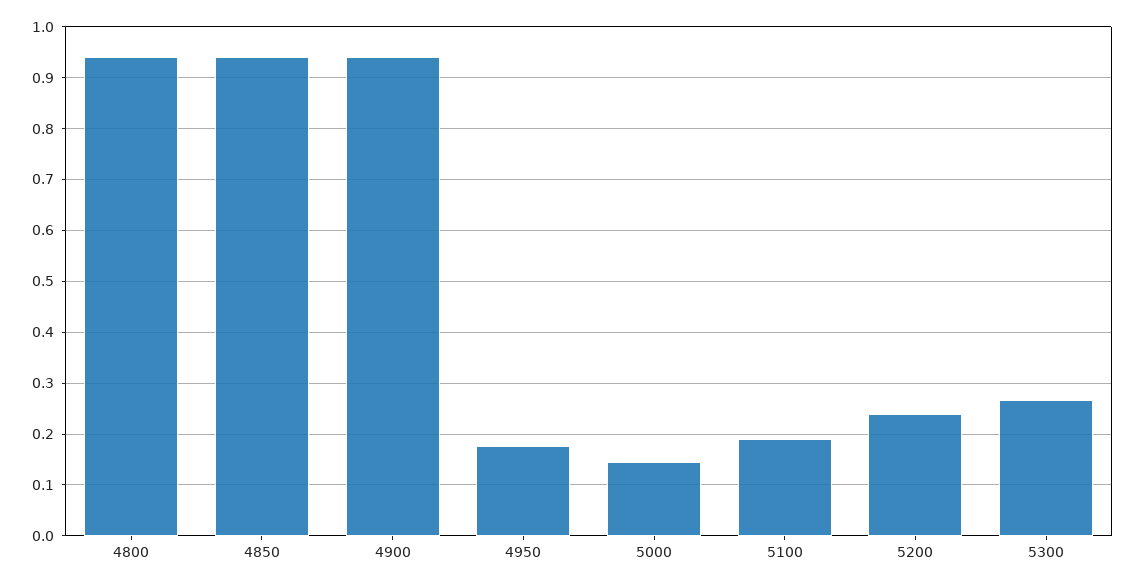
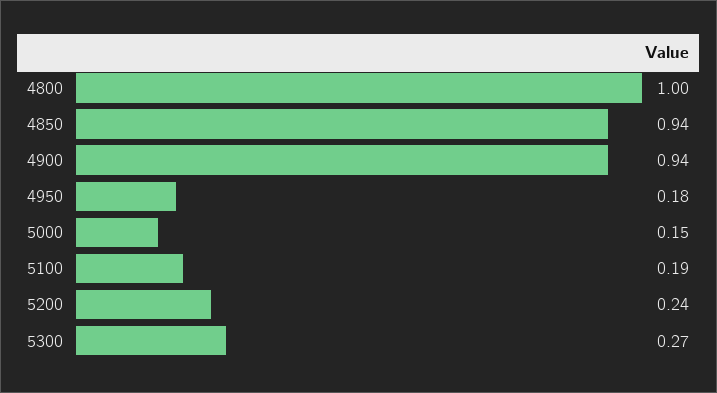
4800: 0.94 -> 1

